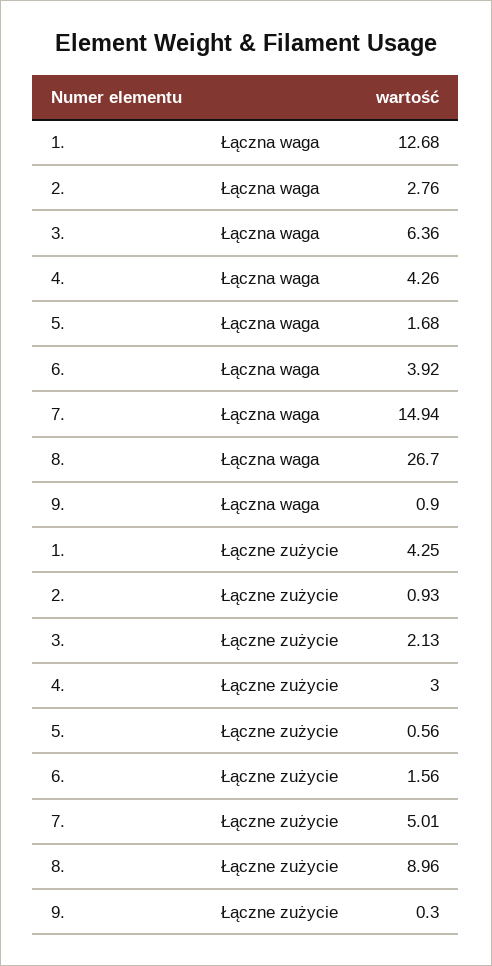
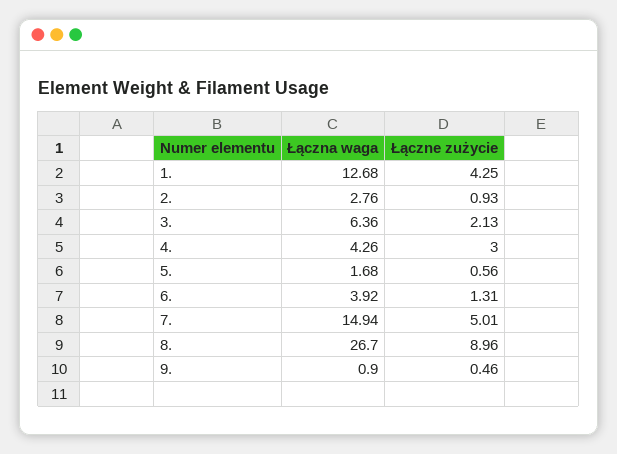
6., Łączne zużycie: 1.56 -> 1.31
9., Łączne zużycie: 0.3 -> 0.46

